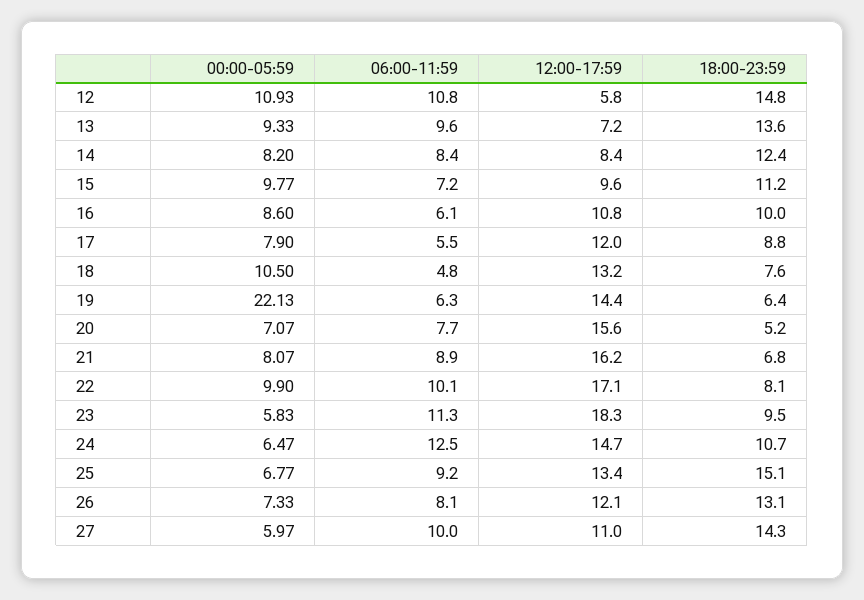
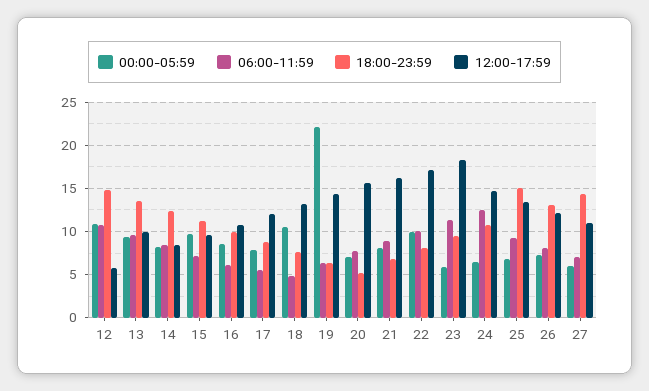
12:00-17:59, 13: 7.2 -> 10
06:00-11:59, 27: 10 -> 7

